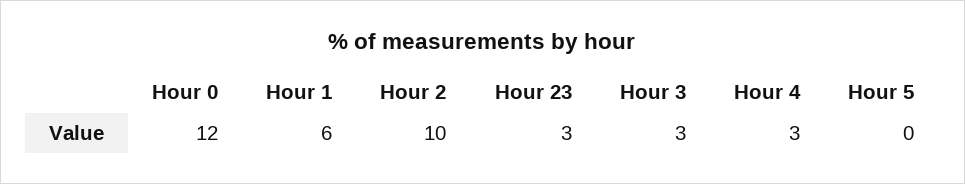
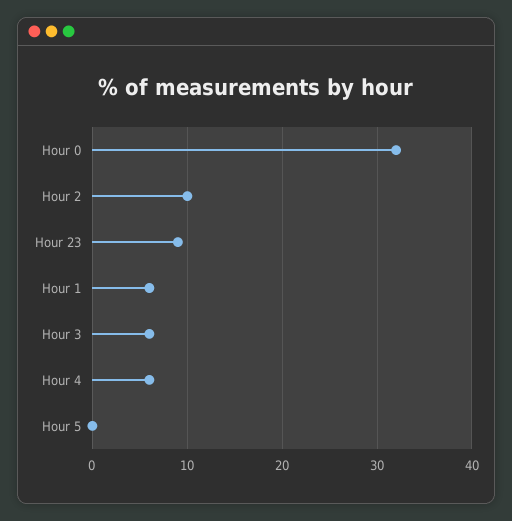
Hour 0: 12 -> 32
Hour 23: 3 -> 9
Hour 3: 3 -> 6
Hour 4: 3 -> 6

